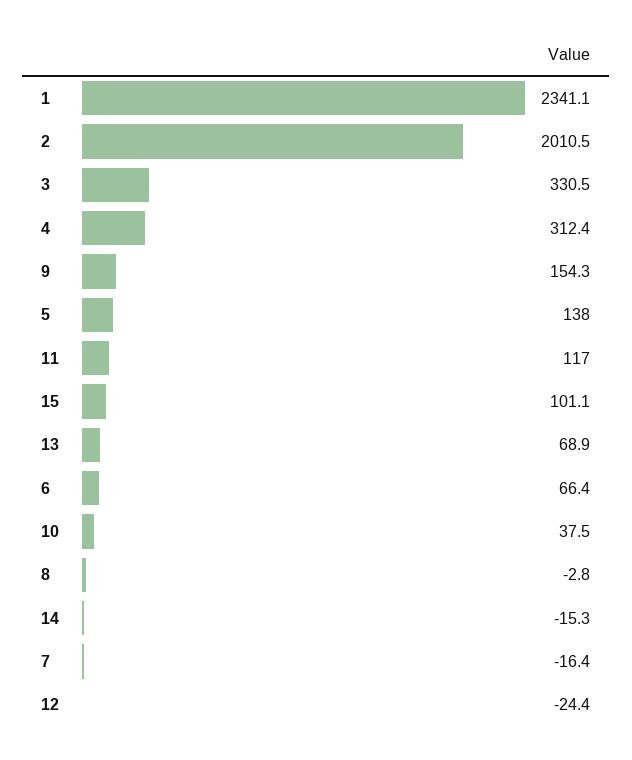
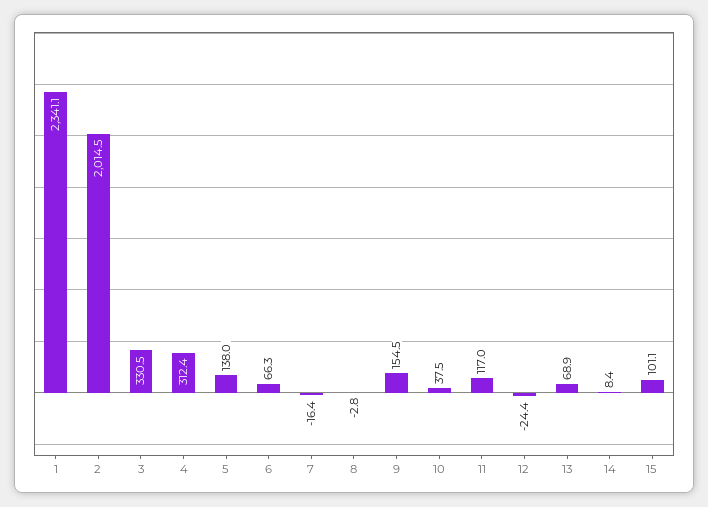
2: 2010.5 -> 2014.5
9: 154.3 -> 154.5
6: 66.4 -> 66.3
14: -15.3 -> 8.4

